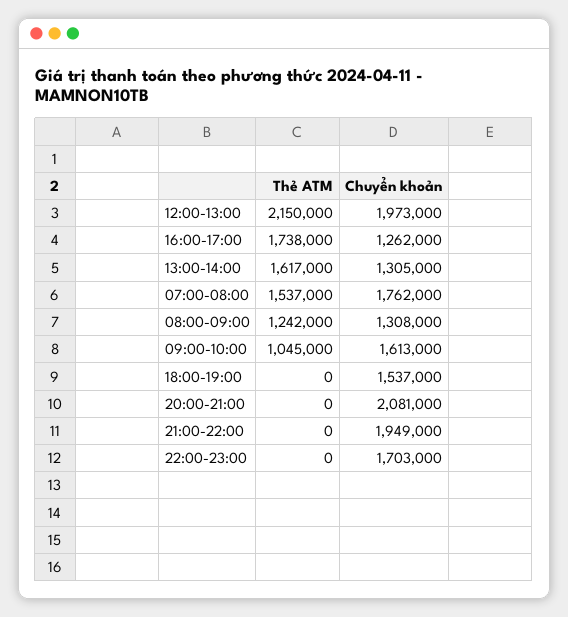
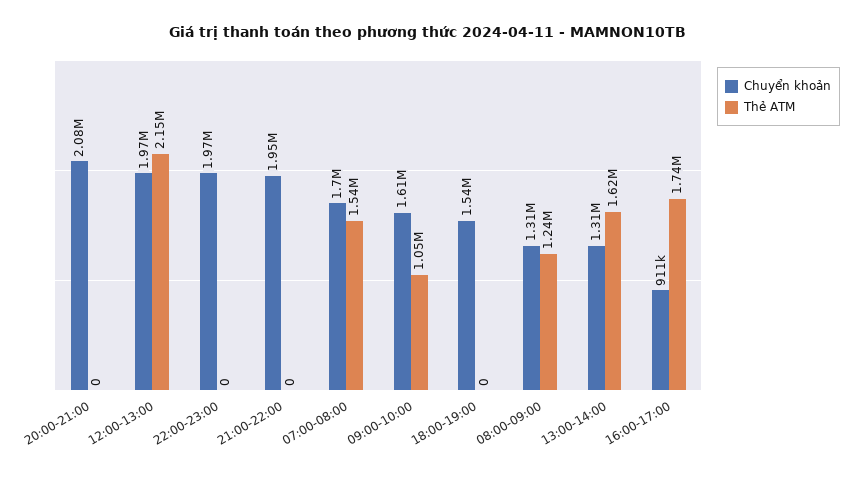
Chuyển khoản, 16:00-17:00: 1262000 -> 911000
Chuyển khoản, 07:00-08:00: 1762000 -> 1700000
Chuyển khoản, 22:00-23:00: 1703000 -> 1970000

